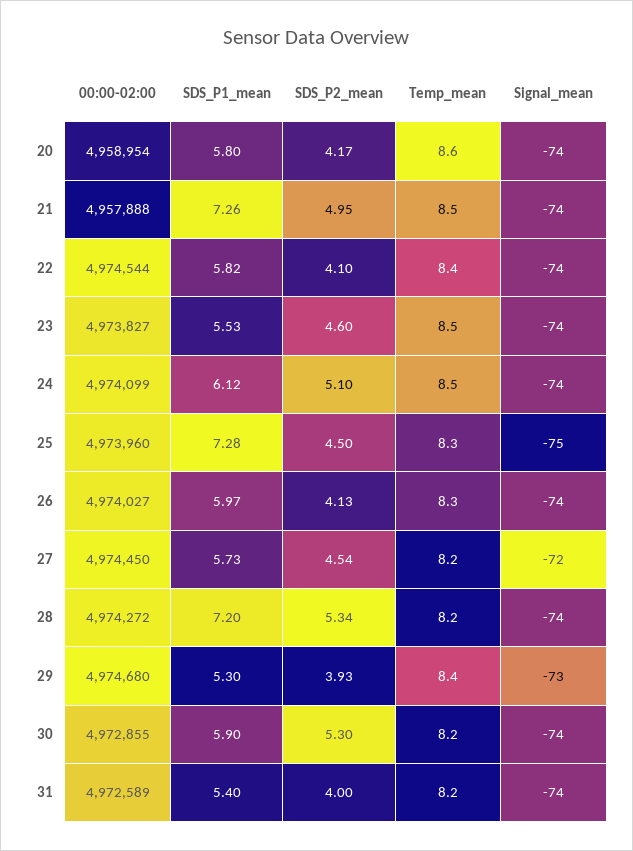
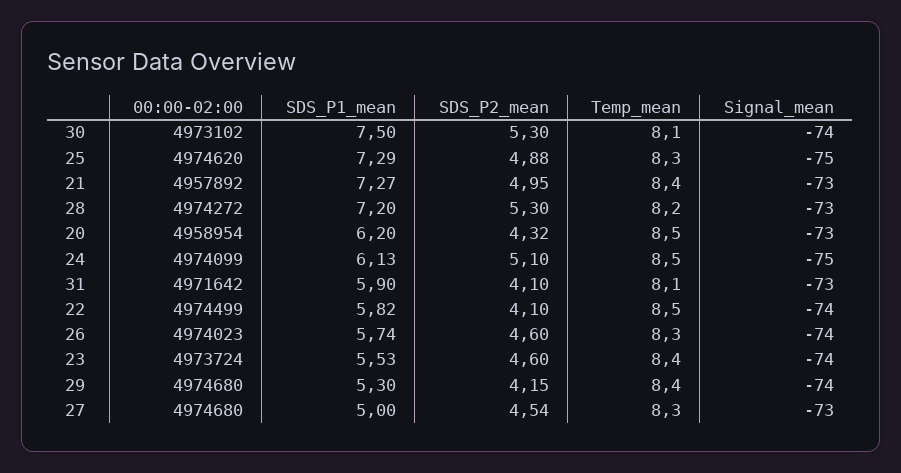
SDS_P1_mean, 20: 5.8 -> 6.2
SDS_P2_mean, 20: 4.17 -> 4.32
Temp_mean, 20: 8.6 -> 8.5
Signal_mean, 20: -74 -> -73
00:00-02:00, 21: 4957888 -> 4957892
SDS_P1_mean, 21: 7.26 -> 7.27
Temp_mean, 21: 8.5 -> 8.4
Signal_mean, 21: -74 -> -73
00:00-02:00, 22: 4974544 -> 4974499
Temp_mean, 22: 8.4 -> 8.5
00:00-02:00, 23: 4973827 -> 4973724
Temp_mean, 23: 8.5 -> 8.4
SDS_P1_mean, 24: 6.12 -> 6.13
Signal_mean, 24: -74 -> -75
00:00-02:00, 25: 4973960 -> 4974620
SDS_P1_mean, 25: 7.28 -> 7.29
SDS_P2_mean, 25: 4.5 -> 4.88
00:00-02:00, 26: 4974027 -> 4974023
SDS_P1_mean, 26: 5.97 -> 5.74
SDS_P2_mean, 26: 4.13 -> 4.6
00:00-02:00, 27: 4974450 -> 4974680
SDS_P1_mean, 27: 5.73 -> 5
Temp_mean, 27: 8.2 -> 8.3
Signal_mean, 27: -72 -> -73
SDS_P2_mean, 28: 5.34 -> 5.3
Signal_mean, 28: -74 -> -73
SDS_P2_mean, 29: 3.93 -> 4.15
Signal_mean, 29: -73 -> -74
00:00-02:00, 30: 4972855 -> 4973102
SDS_P1_mean, 30: 5.9 -> 7.5
Temp_mean, 30: 8.2 -> 8.1
00:00-02:00, 31: 4972589 -> 4971642
SDS_P1_mean, 31: 5.4 -> 5.9
SDS_P2_mean, 31: 4 -> 4.1
Temp_mean, 31: 8.2 -> 8.1
Signal_mean, 31: -74 -> -73

